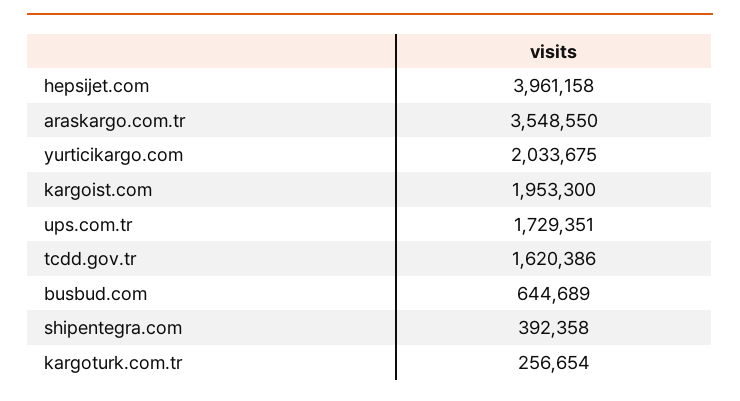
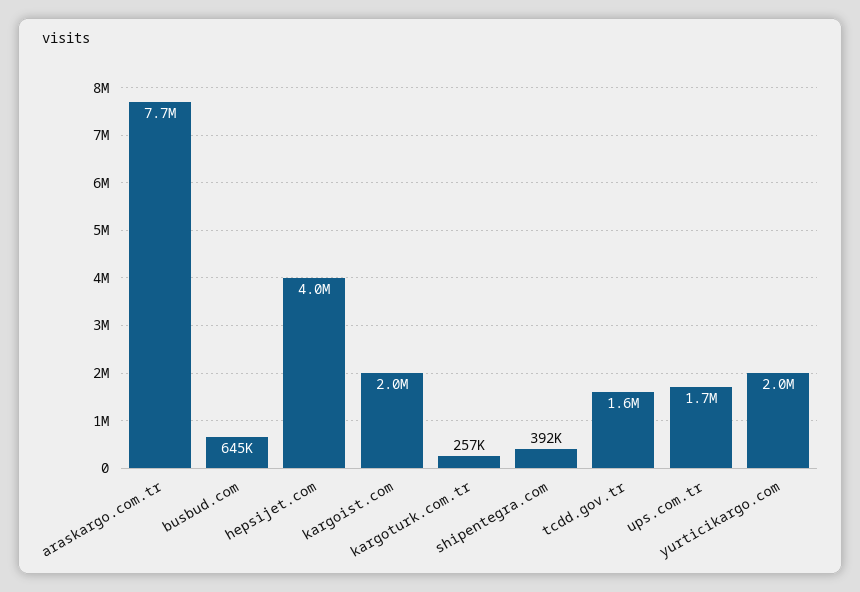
araskargo.com.tr: 3548550 -> 7700000

